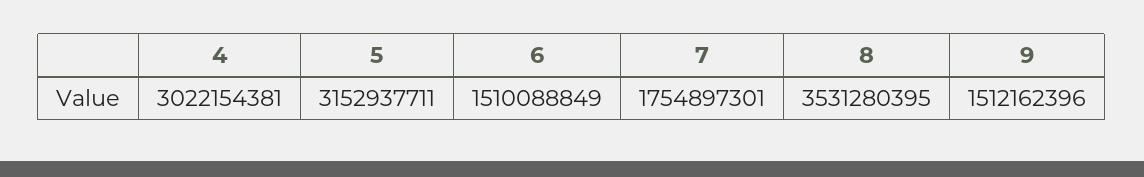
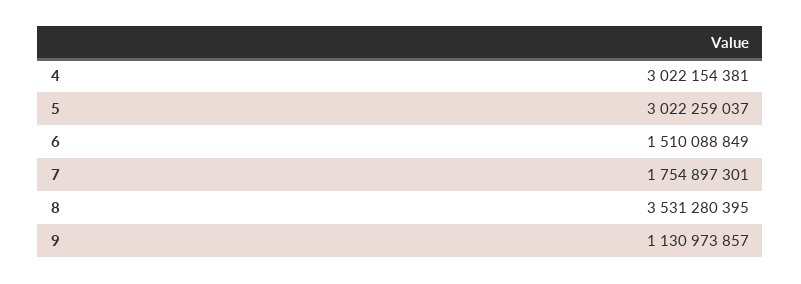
5: 3152937711 -> 3022259037
9: 1512162396 -> 1130973857

